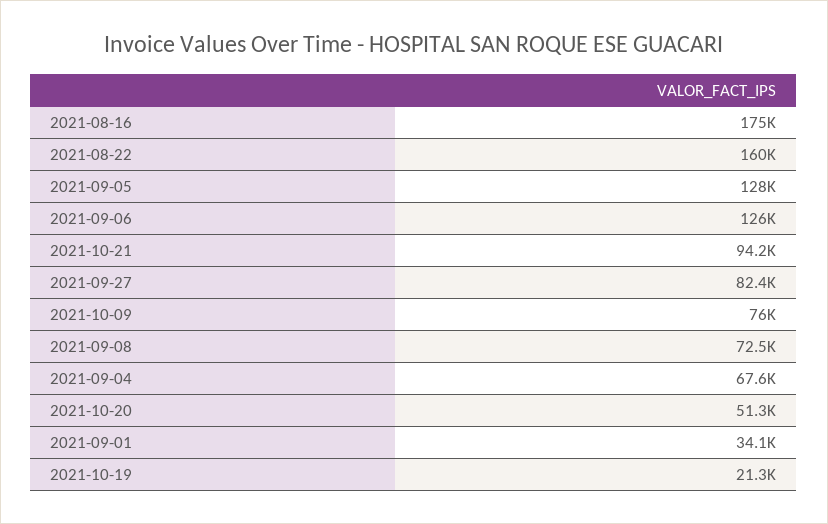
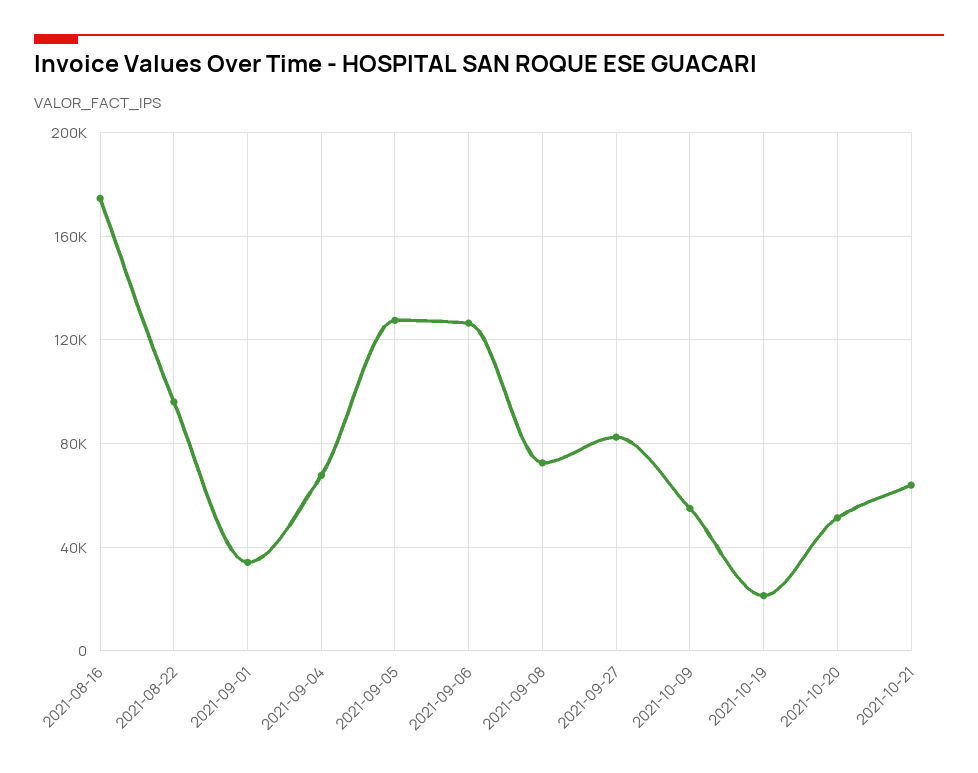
2021-08-22: 160000 -> 95000
2021-10-21: 94200 -> 65000
2021-10-09: 76000 -> 55000

